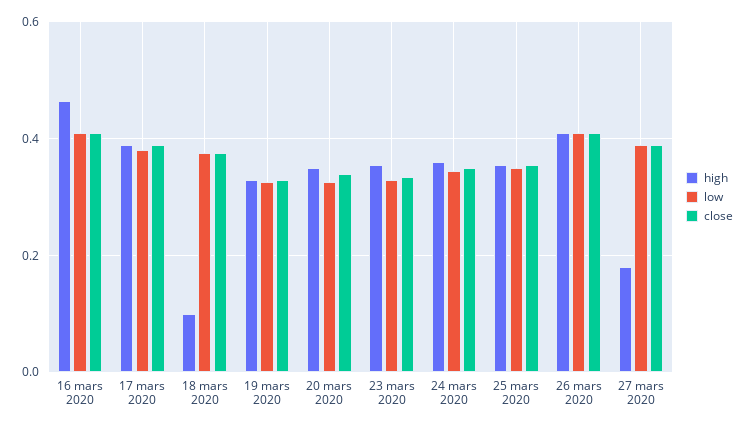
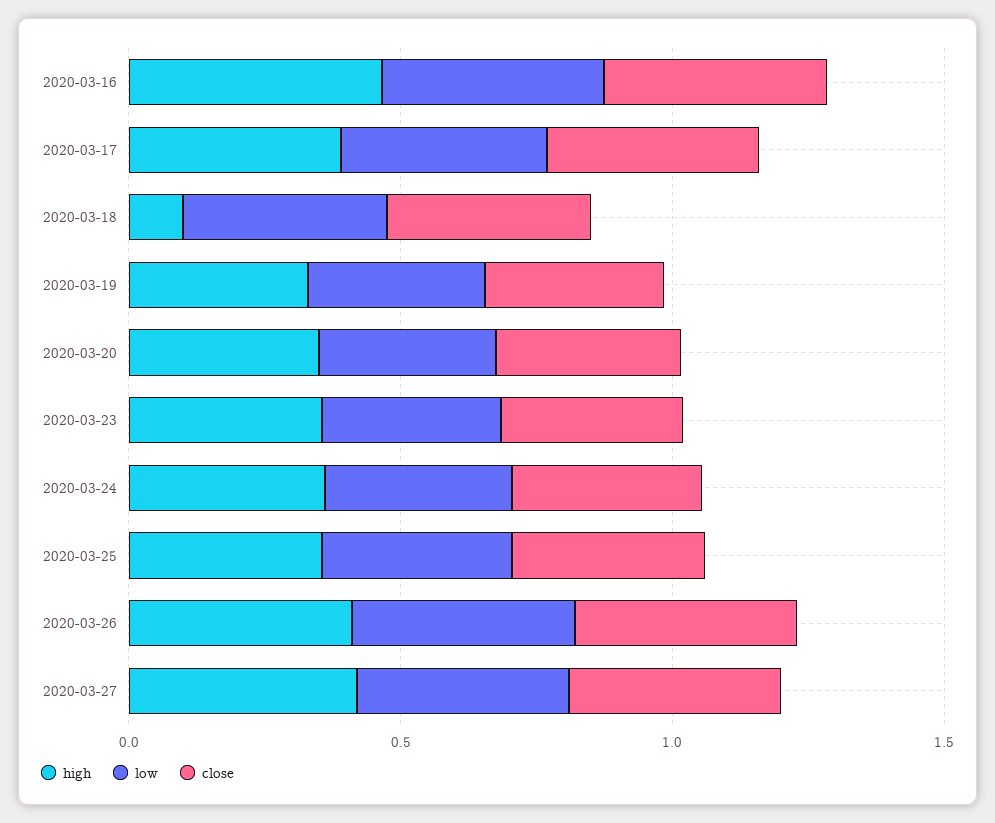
high, 27 mars 2020: 0.18 -> 0.4

